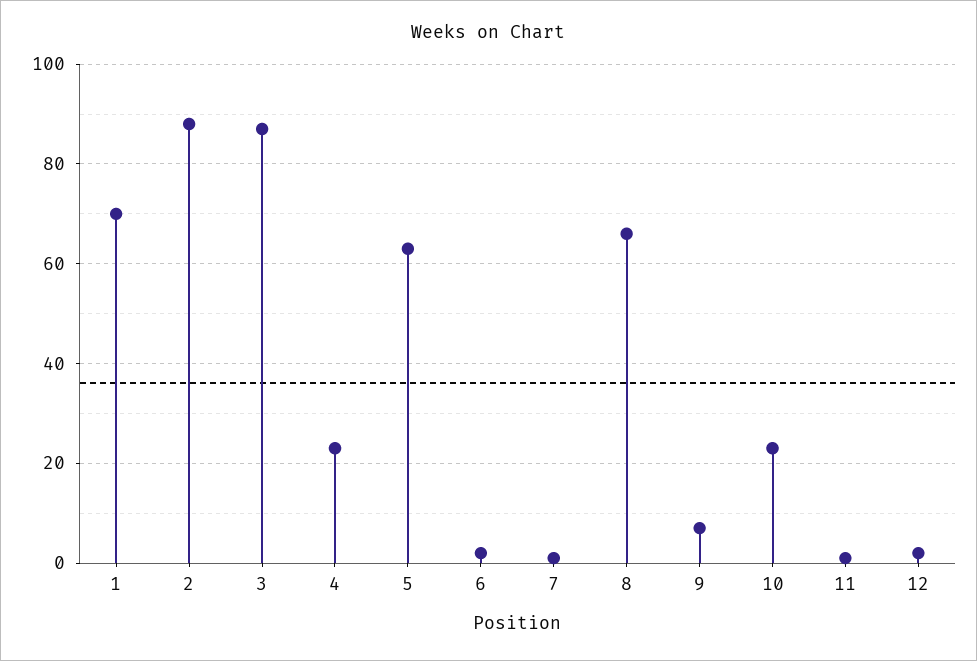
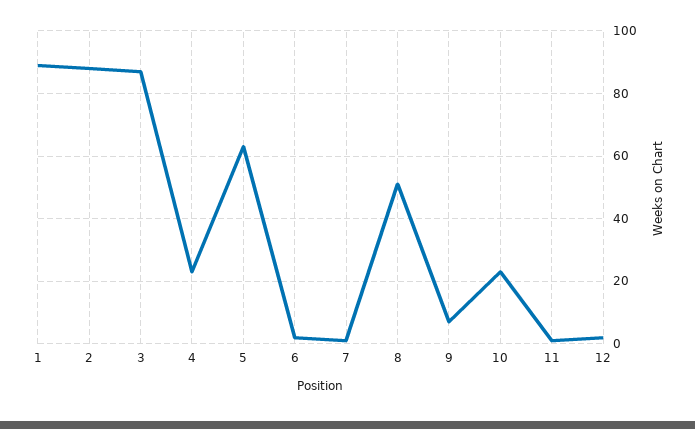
1: 70 -> 90
8: 65 -> 50

